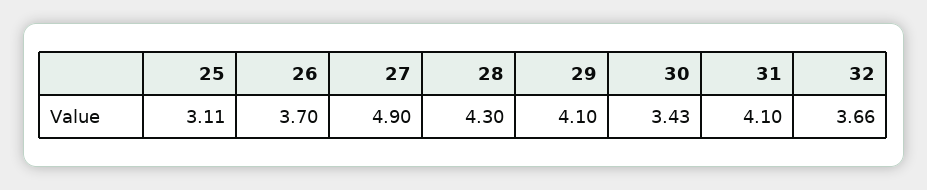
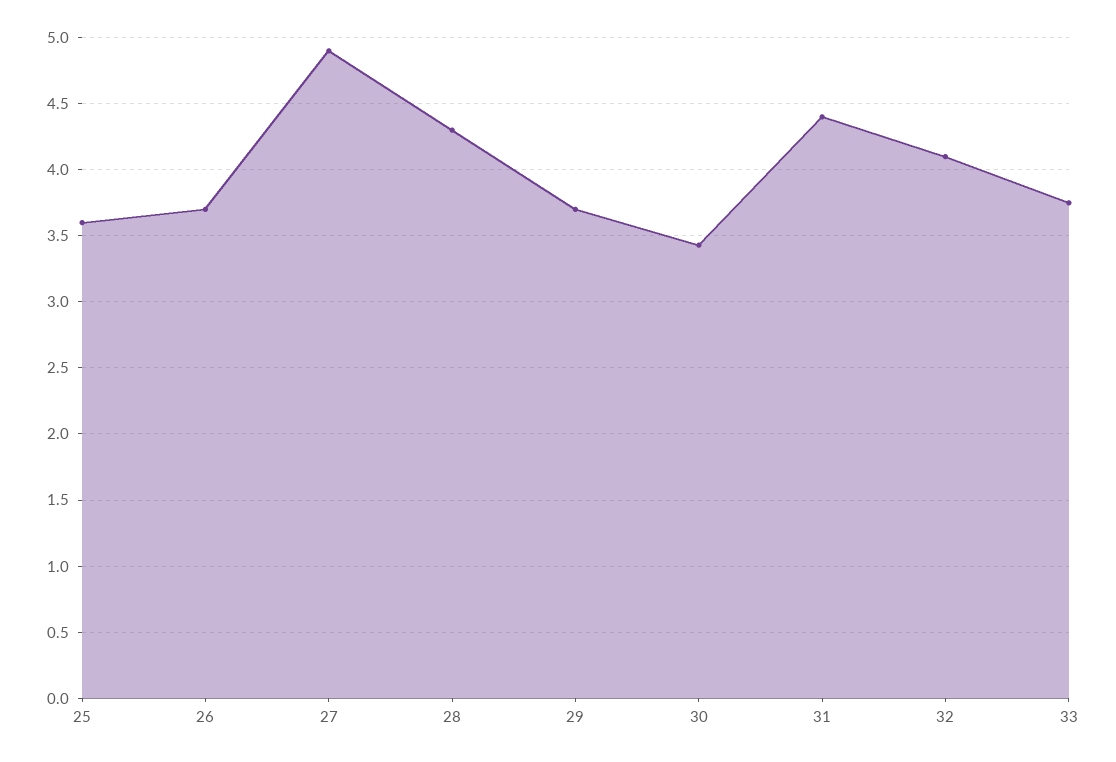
25: 3.11 -> 3.6
29: 4.1 -> 3.7
31: 4.1 -> 4.4
32: 3.66 -> 4.1
33: none -> 3.75

